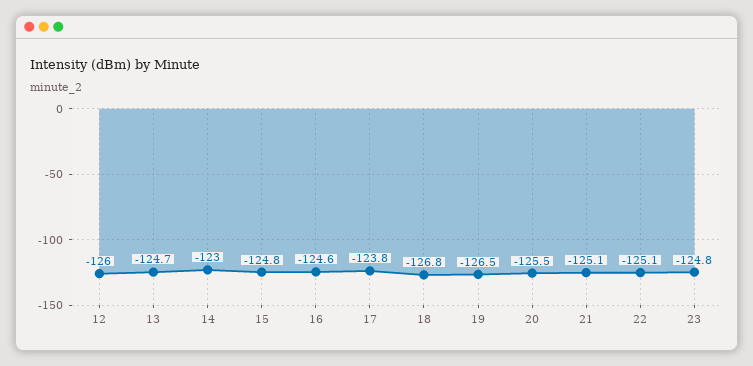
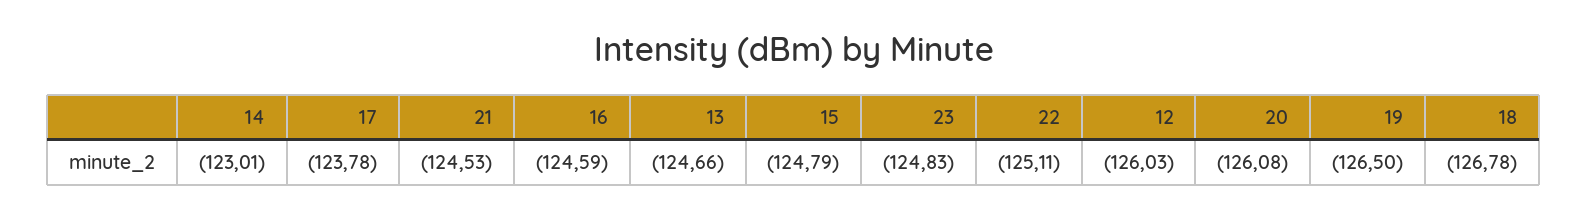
20: -125.5 -> -126.08
21: -125.1 -> -124.53

